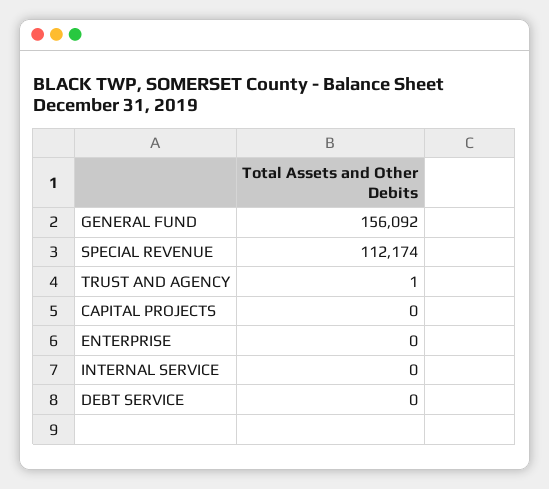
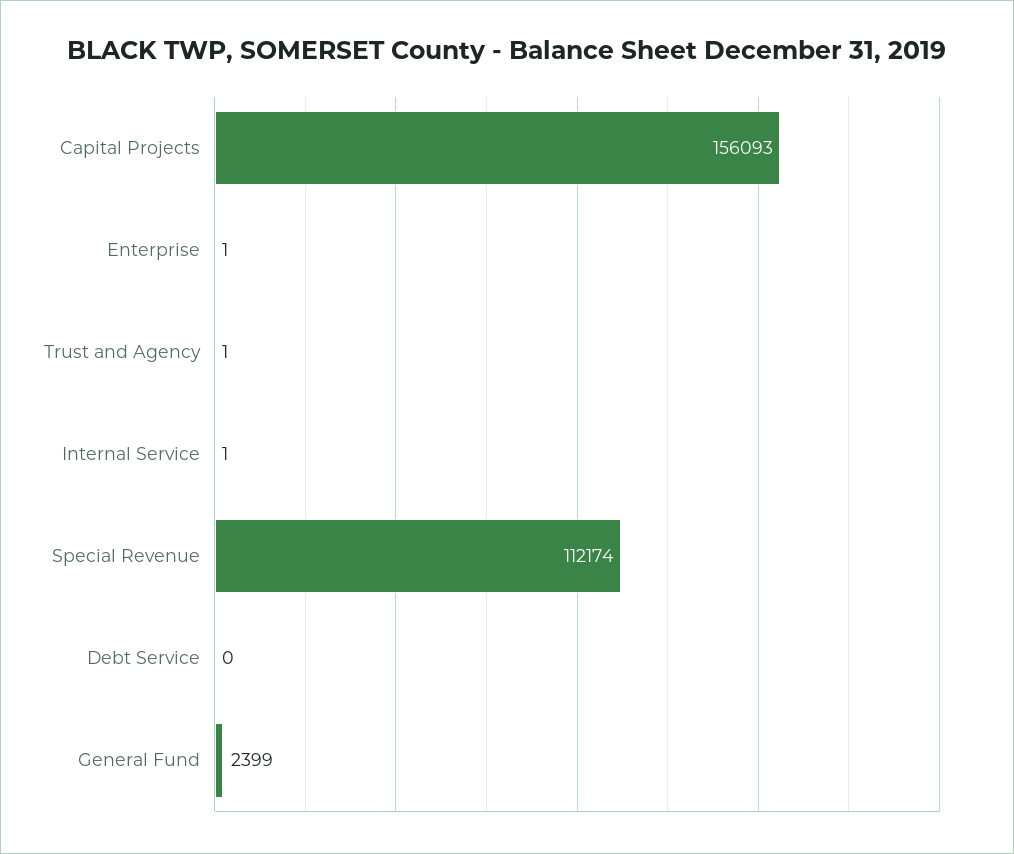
GENERAL FUND: 156092 -> 2399
CAPITAL PROJECTS: 0 -> 156093
ENTERPRISE: 0 -> 1
INTERNAL SERVICE: 0 -> 1

